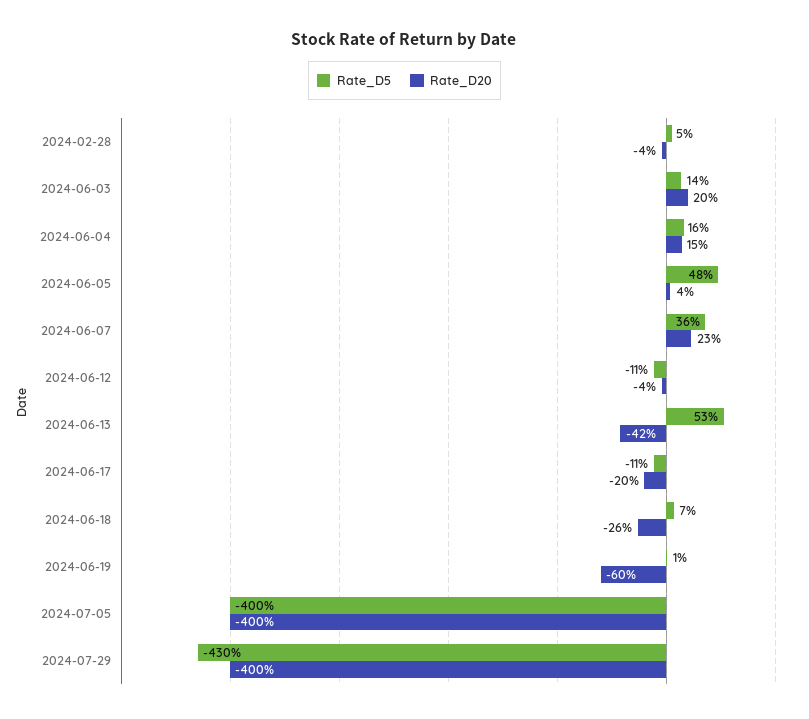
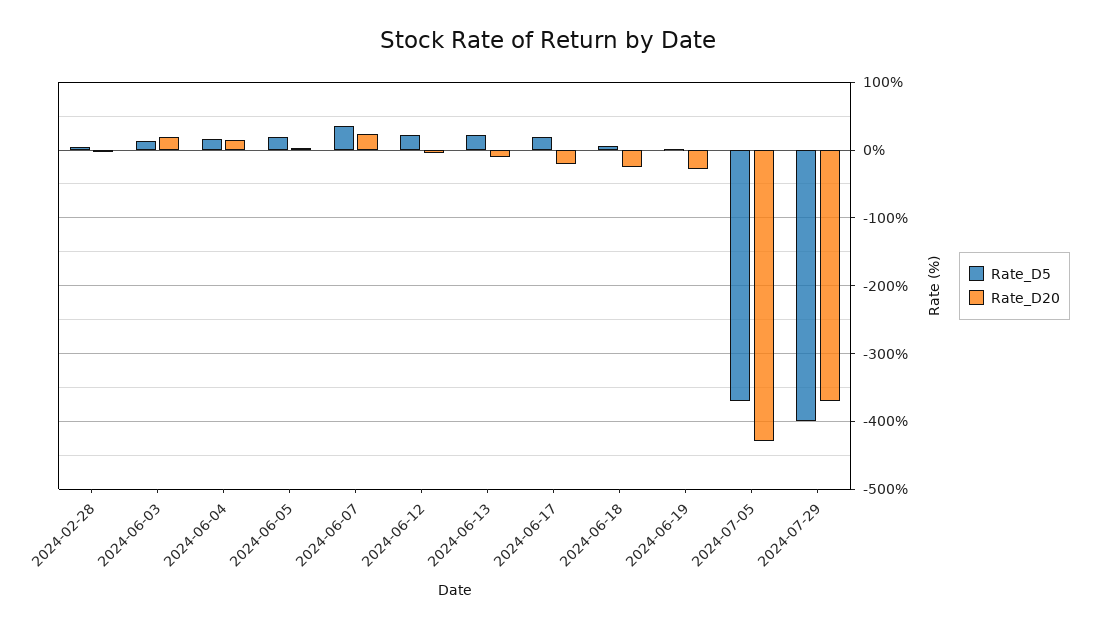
Rate_D5, 2024-06-05: 48 -> 20
Rate_D5, 2024-06-12: -11 -> 20
Rate_D5, 2024-06-13: 53 -> 20
Rate_D20, 2024-06-13: -42 -> -10
Rate_D5, 2024-06-17: -11 -> 20
Rate_D20, 2024-06-19: -60 -> -30
Rate_D5, 2024-07-05: -400 -> -370
Rate_D20, 2024-07-05: -400 -> -430
Rate_D5, 2024-07-29: -430 -> -400
Rate_D20, 2024-07-29: -400 -> -370

